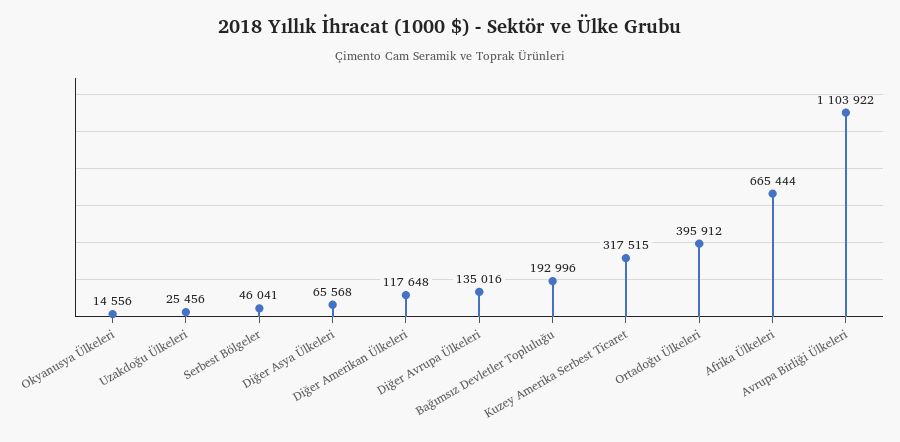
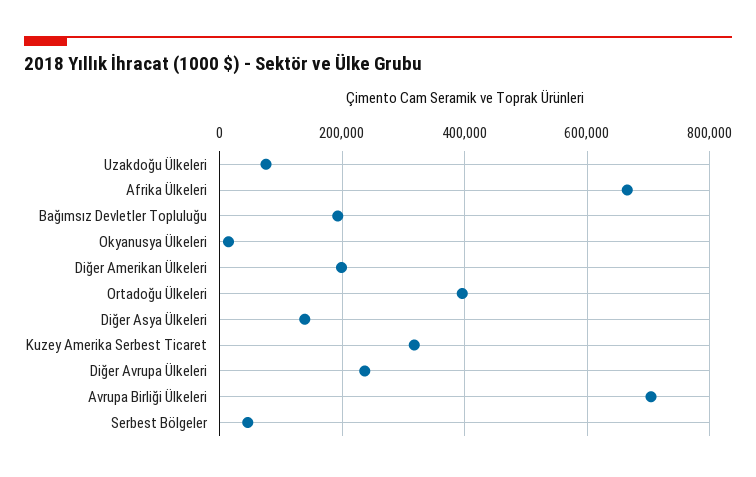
Uzakdoğu Ülkeleri: 25456 -> 80000
Diğer Asya Ülkeleri: 65568 -> 140000
Diğer Amerikan Ülkeleri: 117648 -> 200000
Diğer Avrupa Ülkeleri: 135016 -> 240000
Avrupa Birliği Ülkeleri: 1103922 -> 700000

